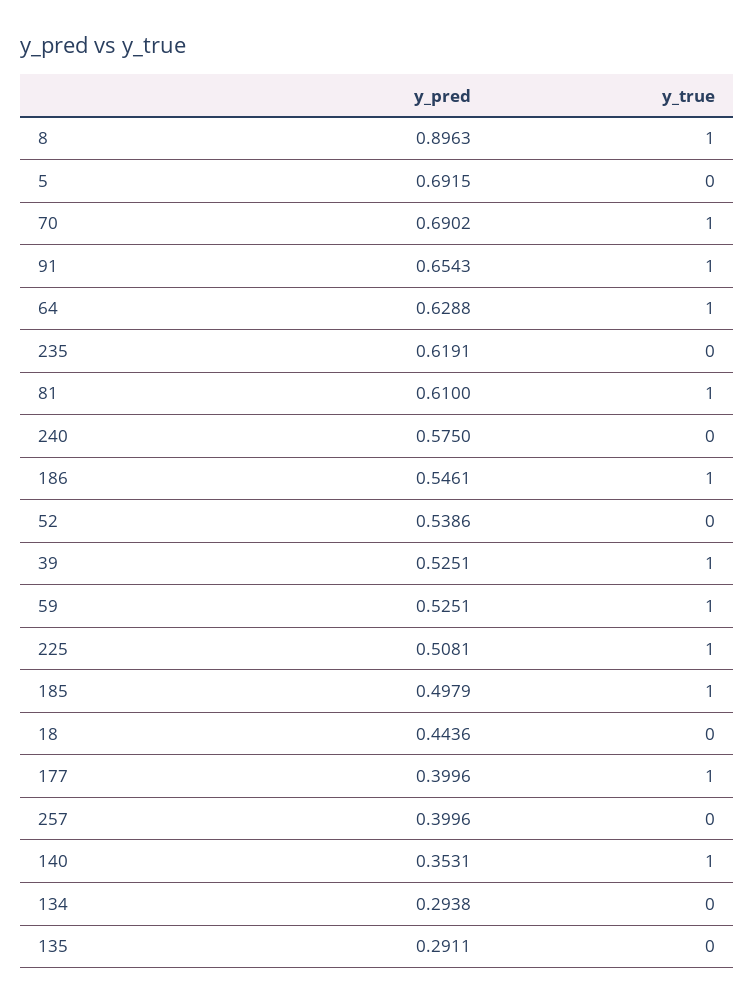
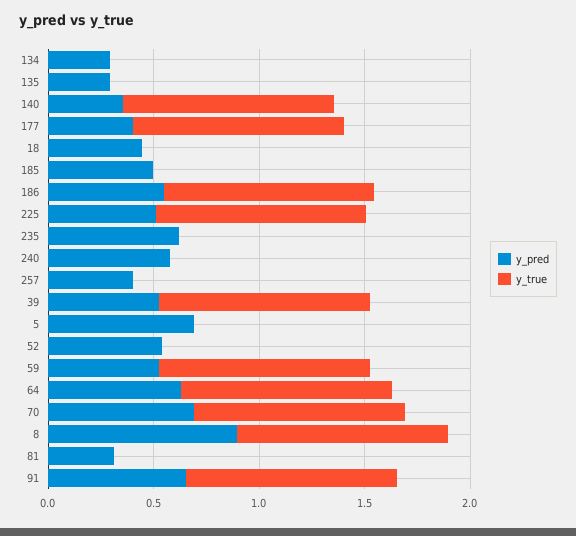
y_pred, 81: 0.61 -> 0.3
y_true, 81: 1 -> 0
y_true, 185: 1 -> 0

